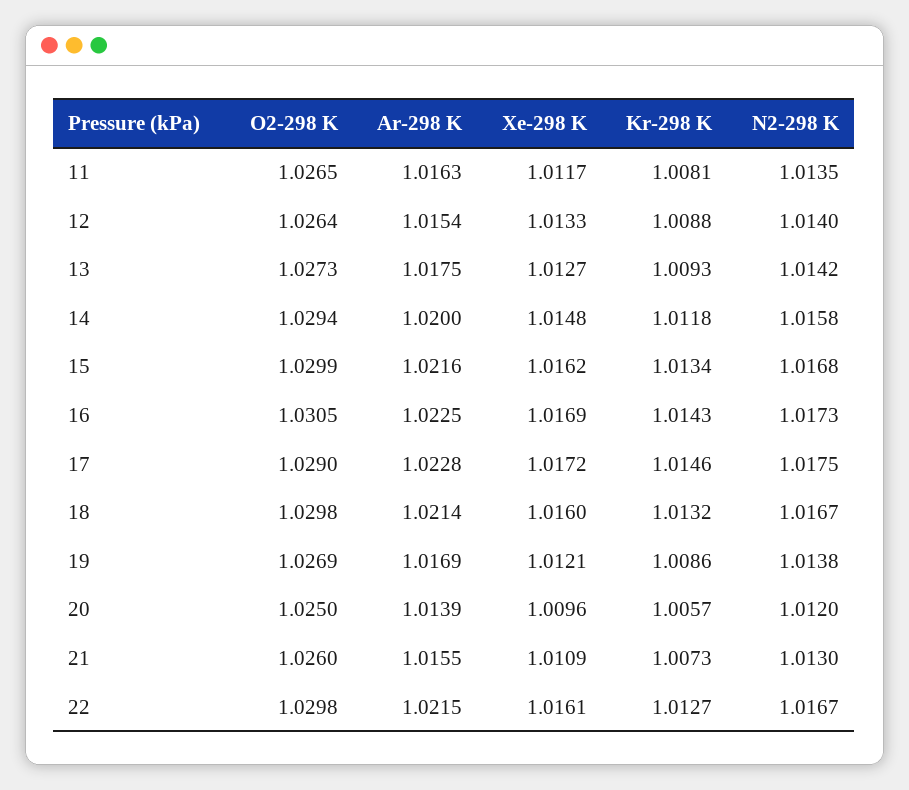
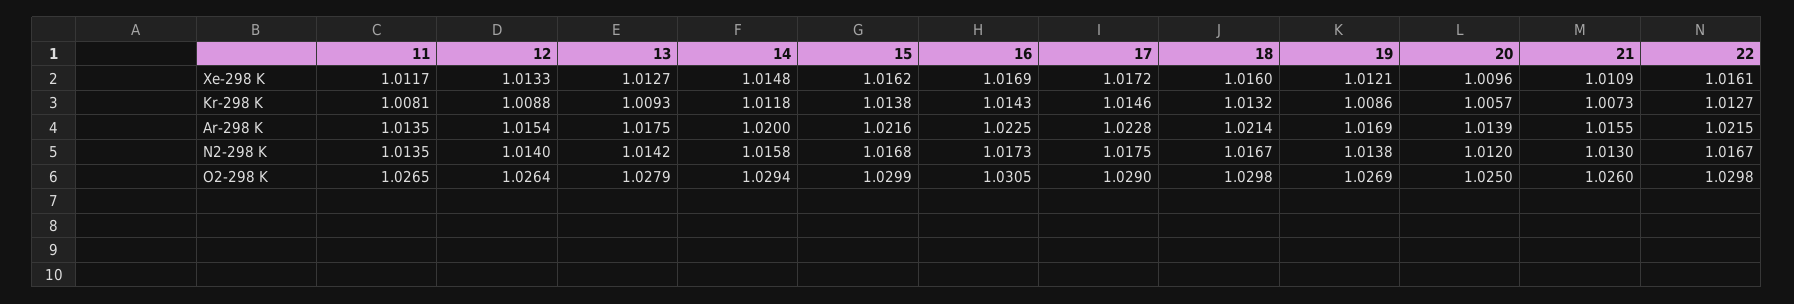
Ar-298 K, 11: 1.0163 -> 1.0135
O2-298 K, 13: 1.0273 -> 1.0279
Kr-298 K, 15: 1.0134 -> 1.0138

